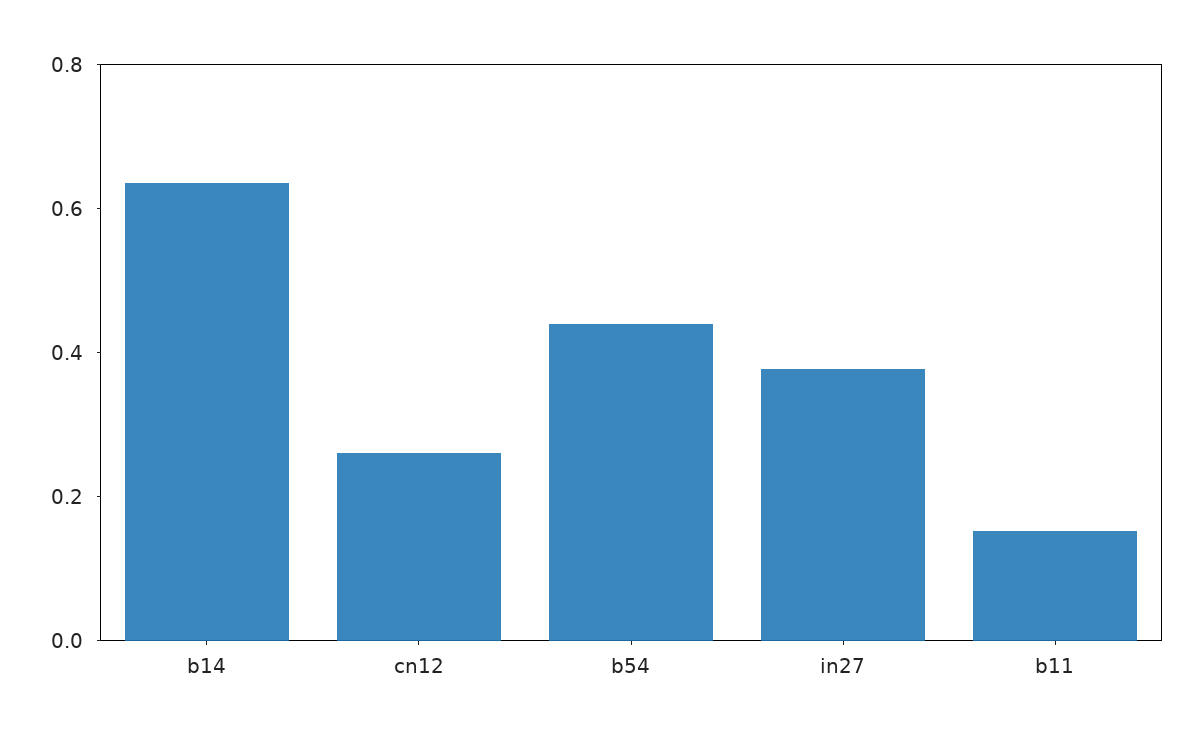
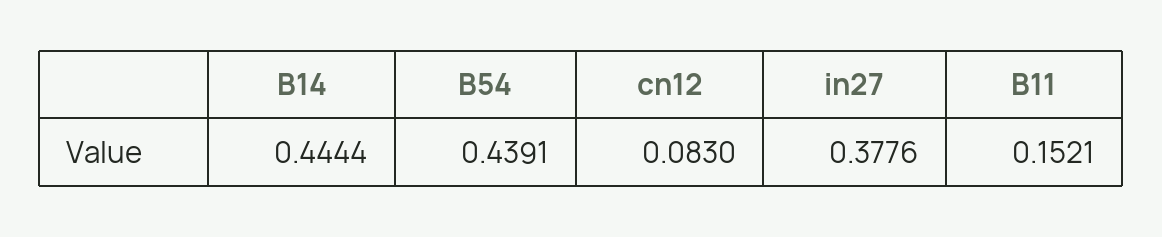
b14: 0.65 -> 0.4444
cn12: 0.25 -> 0.083

